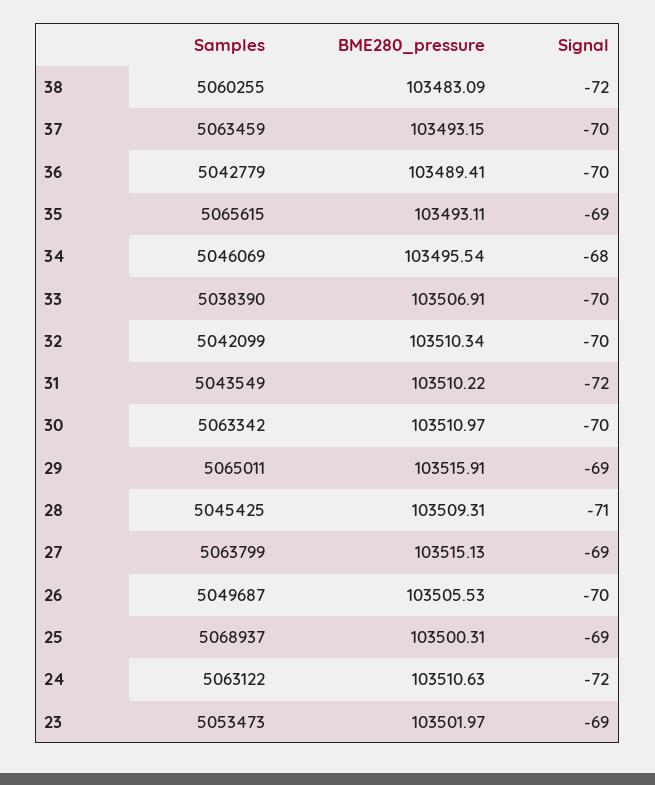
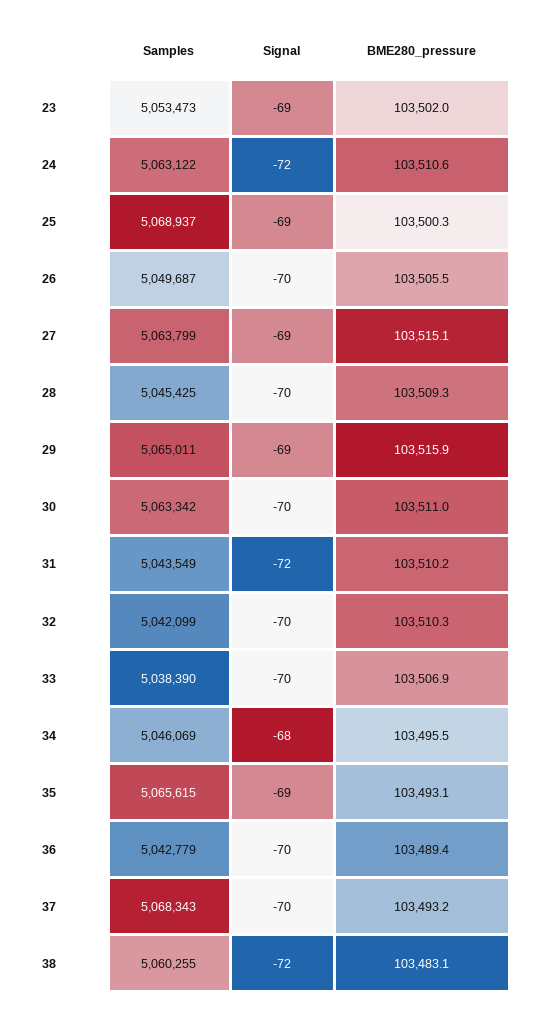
Samples, 37: 5063459 -> 5068343
Signal, 28: -71 -> -70

